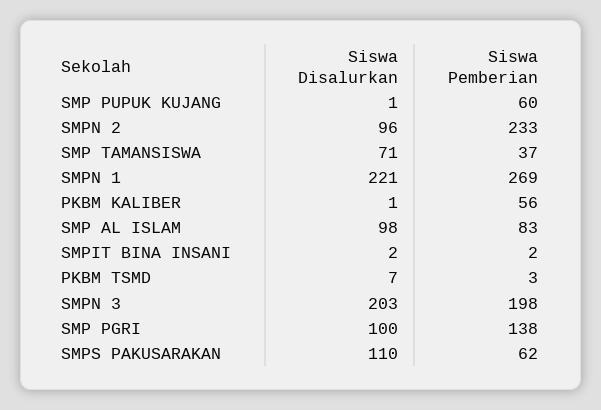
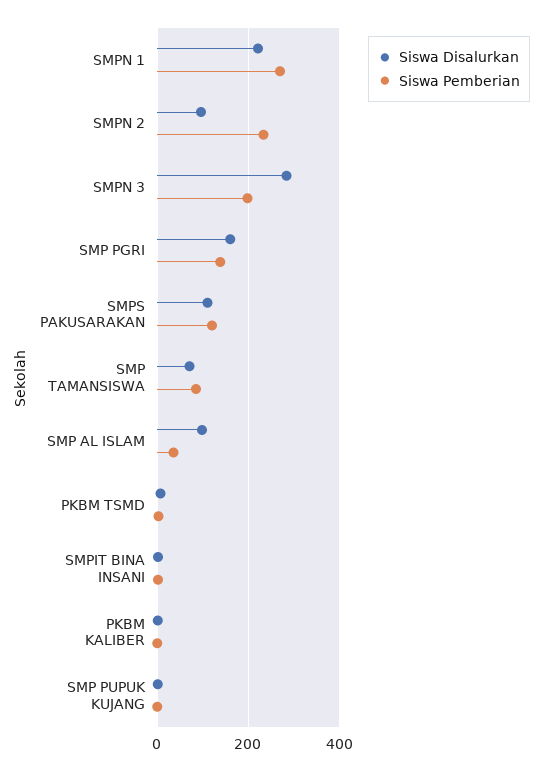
Siswa Pemberian, SMP PUPUK KUJANG: 60 -> 0
Siswa Pemberian, SMP TAMANSISWA: 37 -> 80
Siswa Pemberian, PKBM KALIBER: 56 -> 0
Siswa Pemberian, SMP AL ISLAM: 83 -> 40
Siswa Disalurkan, SMPN 3: 203 -> 280
Siswa Disalurkan, SMP PGRI: 100 -> 160
Siswa Pemberian, SMPS PAKUSARAKAN: 62 -> 120

